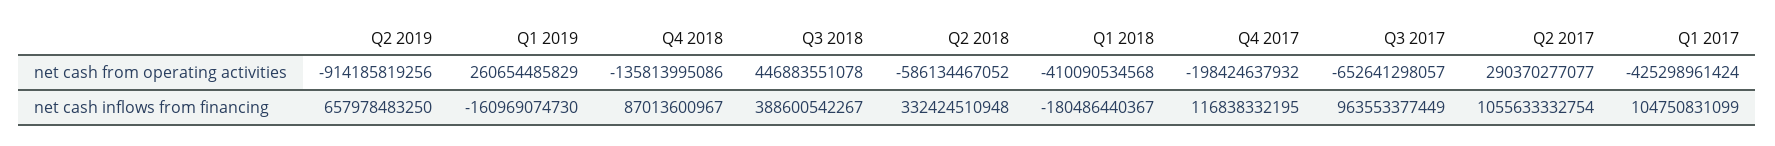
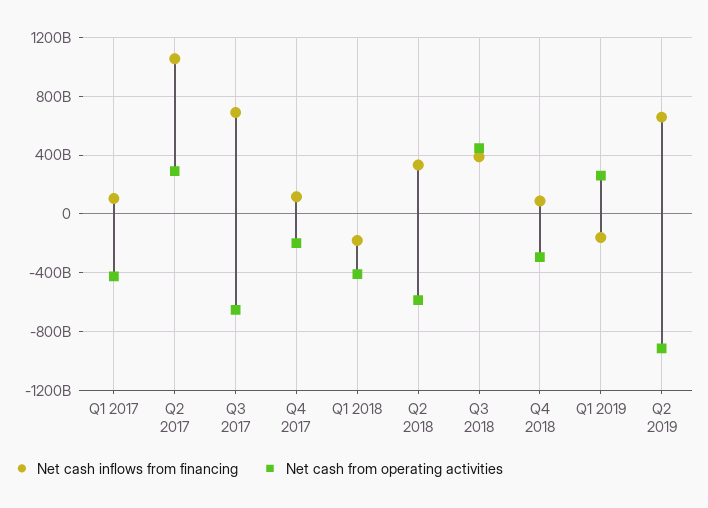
net cash from operating activities, Q4 2018: -135813995086 -> -300000000000
net cash inflows from financing, Q3 2017: 963553377449 -> 700000000000

